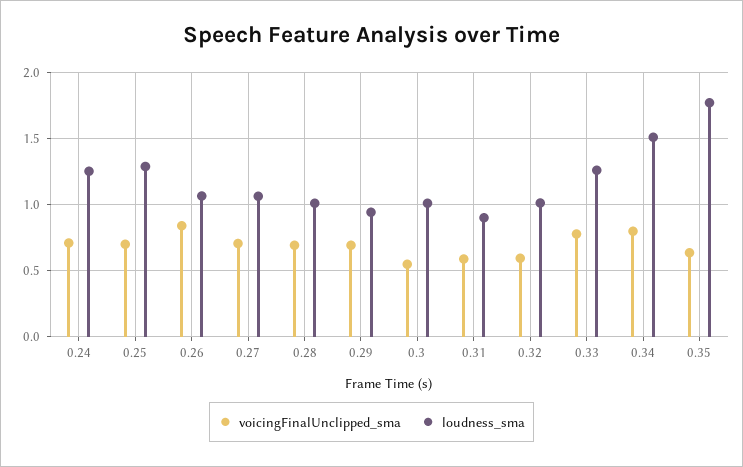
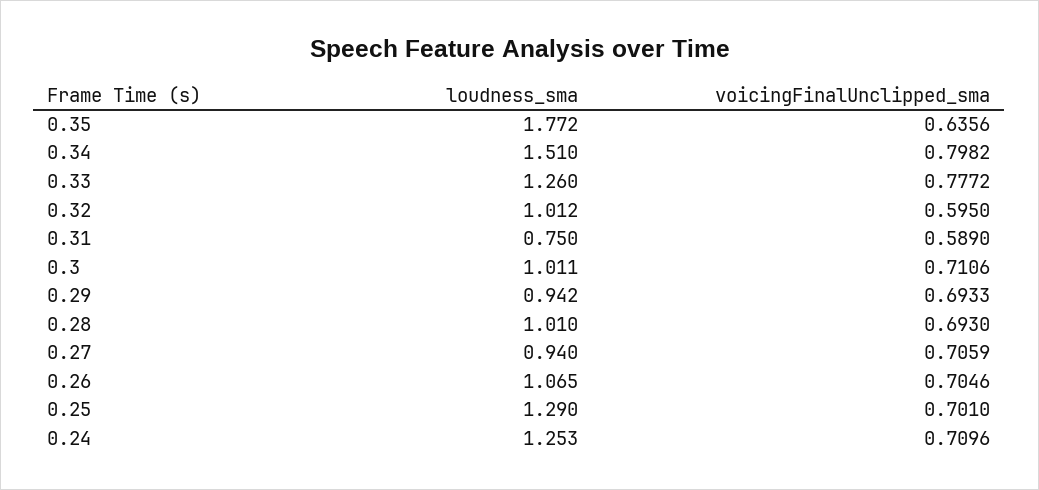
voicingFinalUnclipped_sma, 0.26: 0.85 -> 0.7046
loudness_sma, 0.27: 1.05 -> 0.94
voicingFinalUnclipped_sma, 0.3: 0.55 -> 0.7106
loudness_sma, 0.31: 0.9 -> 0.75

